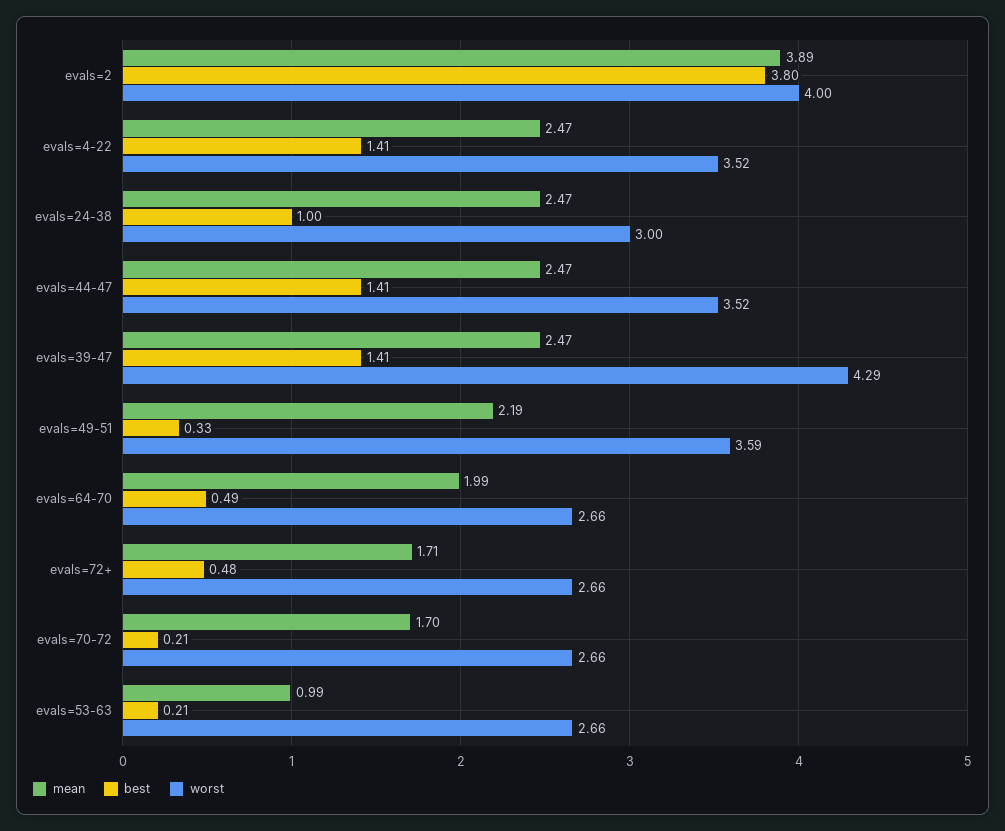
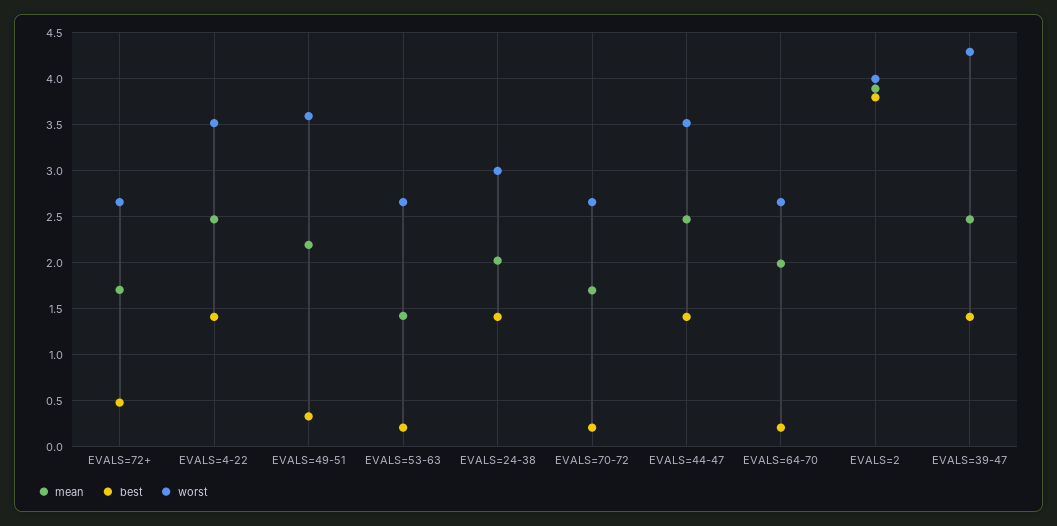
mean, evals=24-38: 2.47 -> 2
best, evals=24-38: 1 -> 1.4
best, evals=64-70: 0.49 -> 0.2
mean, evals=53-63: 0.99 -> 1.4

